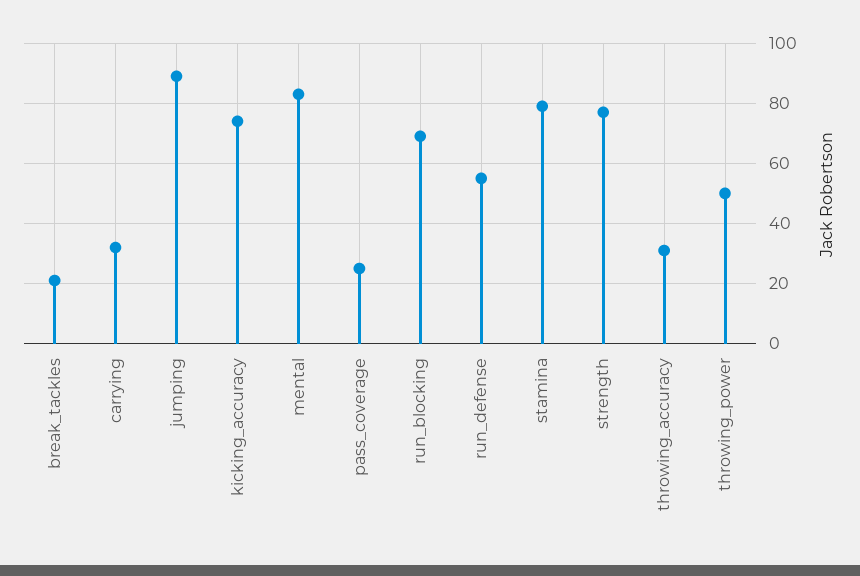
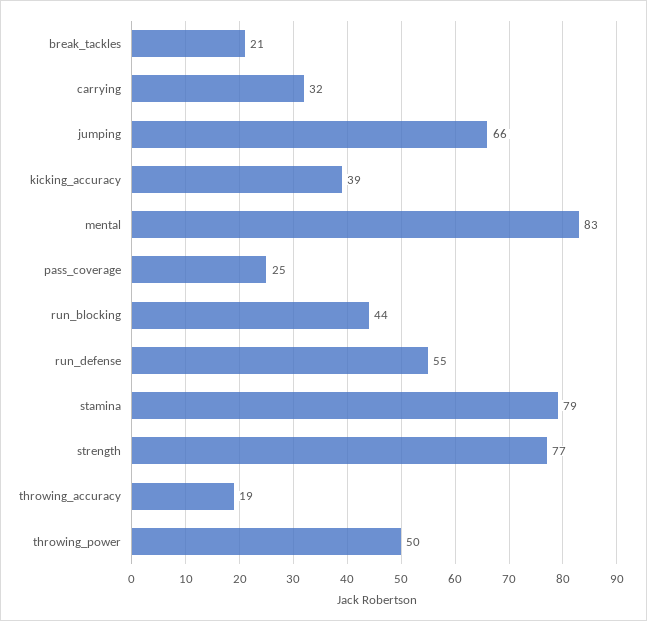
jumping: 90 -> 66
kicking_accuracy: 75 -> 39
run_blocking: 70 -> 44
throwing_accuracy: 30 -> 19

